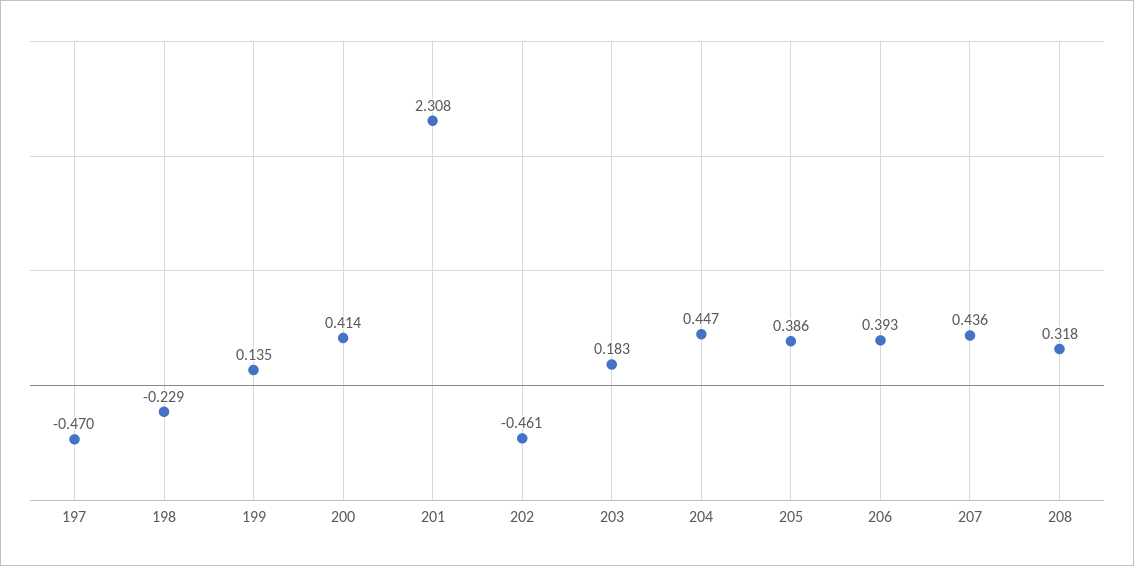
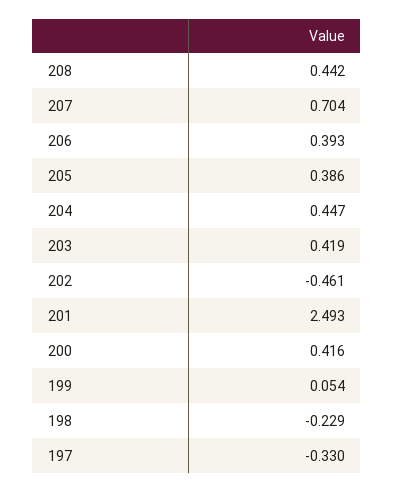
197: -0.47 -> -0.33
199: 0.135 -> 0.054
200: 0.414 -> 0.416
201: 2.308 -> 2.493
203: 0.183 -> 0.419
207: 0.436 -> 0.704
208: 0.318 -> 0.442

